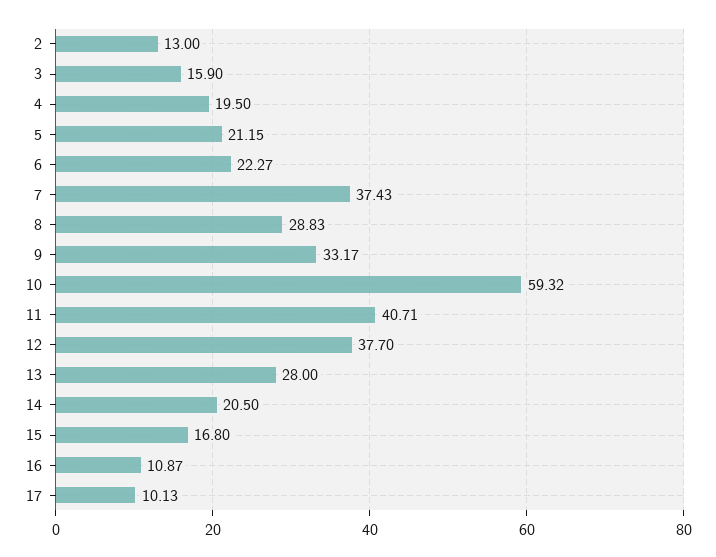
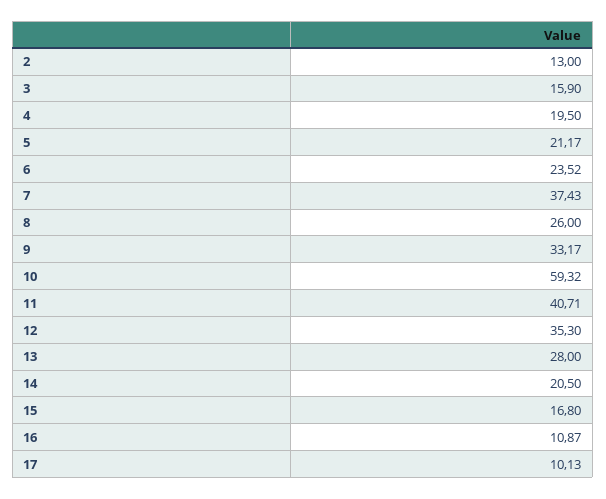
5: 21.15 -> 21.17
6: 22.27 -> 23.52
8: 28.83 -> 26
12: 37.7 -> 35.3

